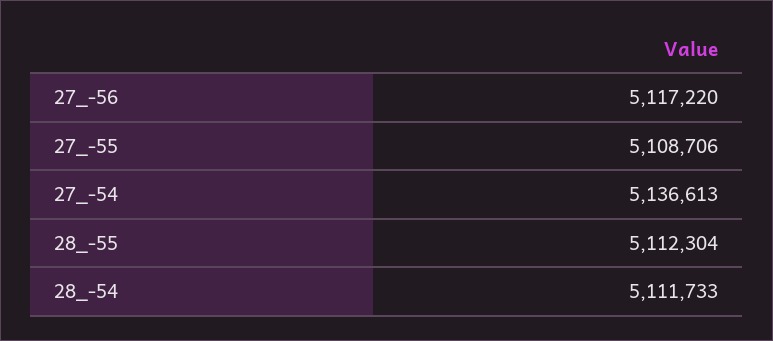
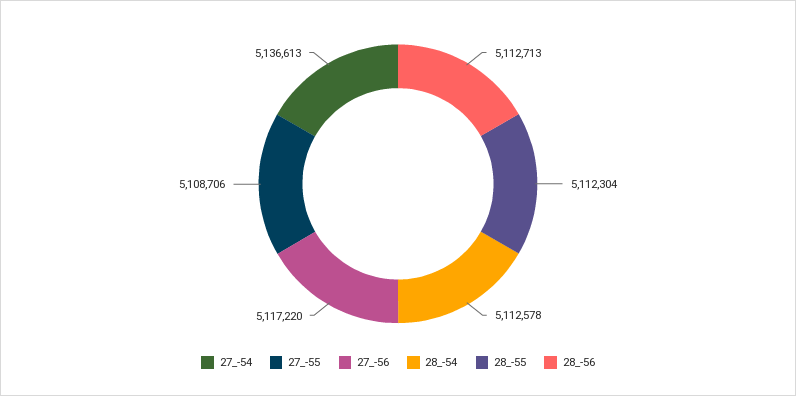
28_-54: 5111733 -> 5112578
28_-56: none -> 5112713

